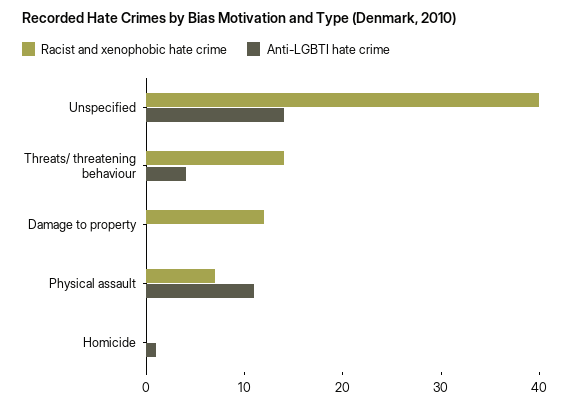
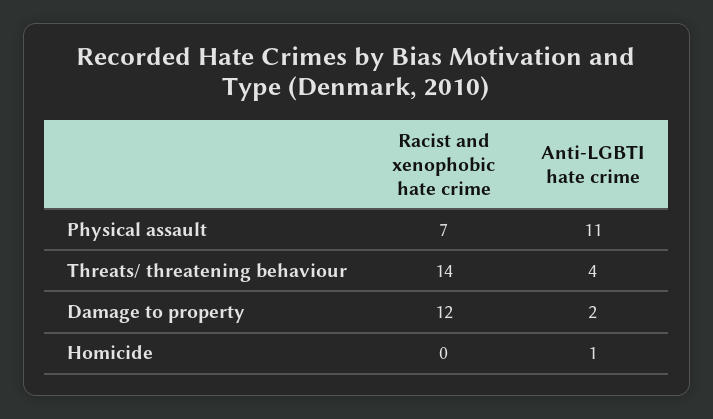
Racist and xenophobic hate crime, Unspecified: 40 -> none
Anti-LGBTI hate crime, Unspecified: 14 -> none
Anti-LGBTI hate crime, Damage to property: 0 -> 2

